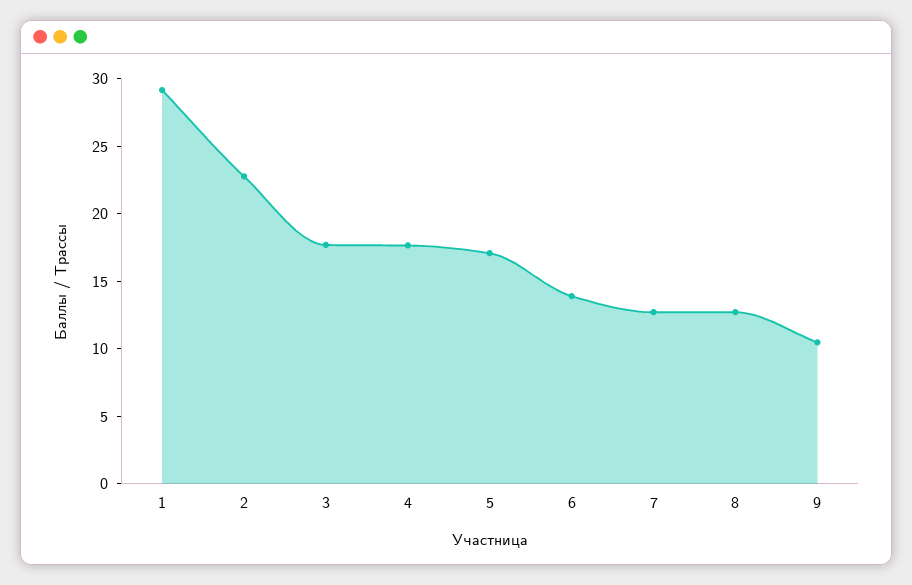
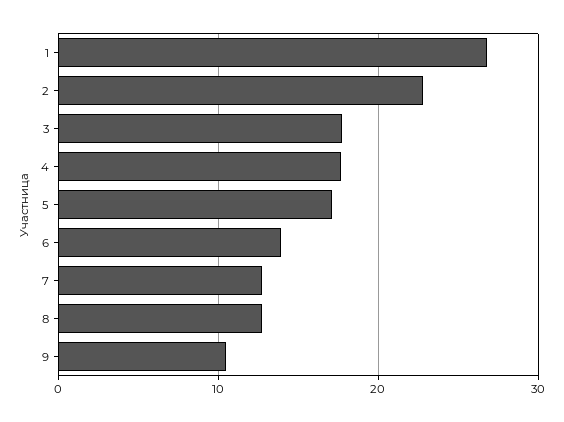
1: 29 -> 27

